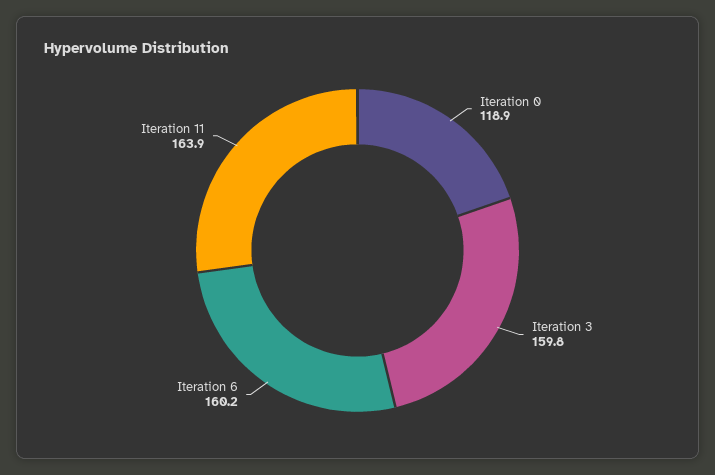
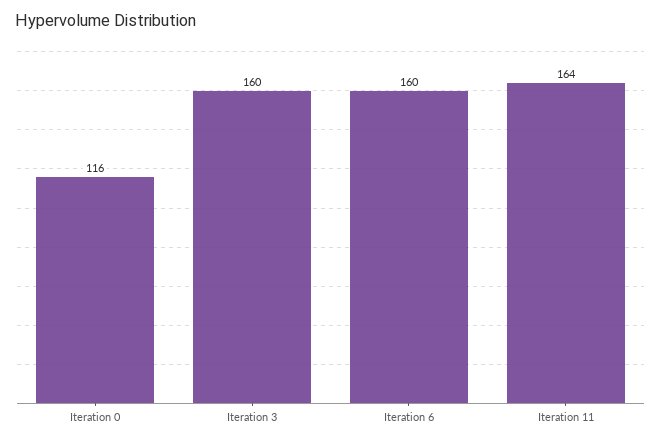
Iteration 0: 118.9 -> 116

